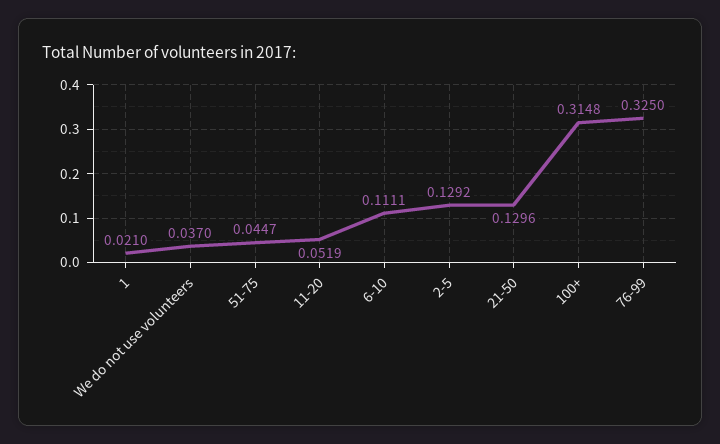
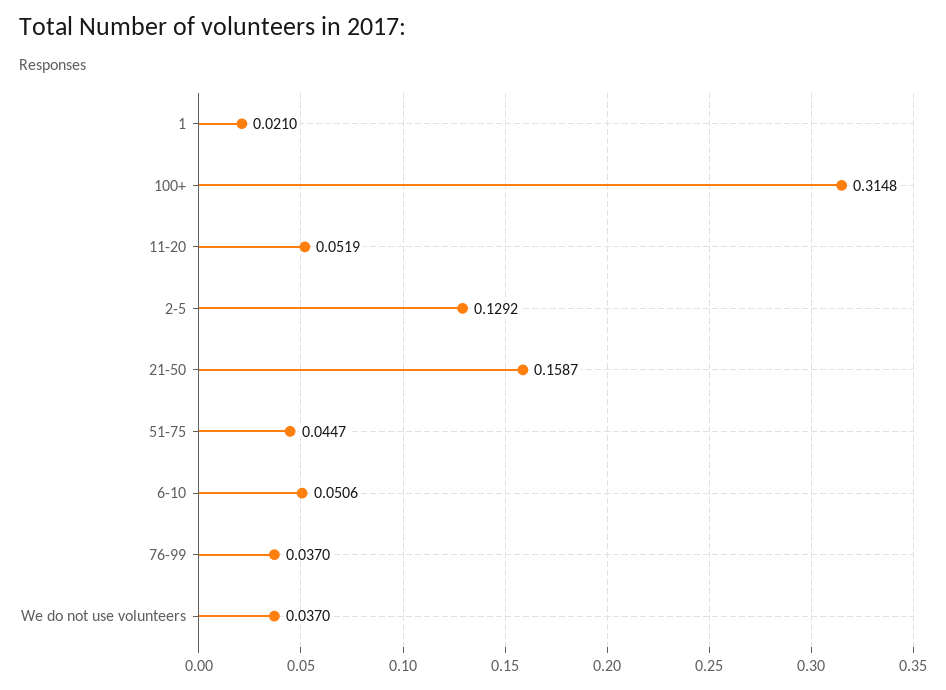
6-10: 0.1111 -> 0.0506
21-50: 0.1296 -> 0.1587
76-99: 0.325 -> 0.037

